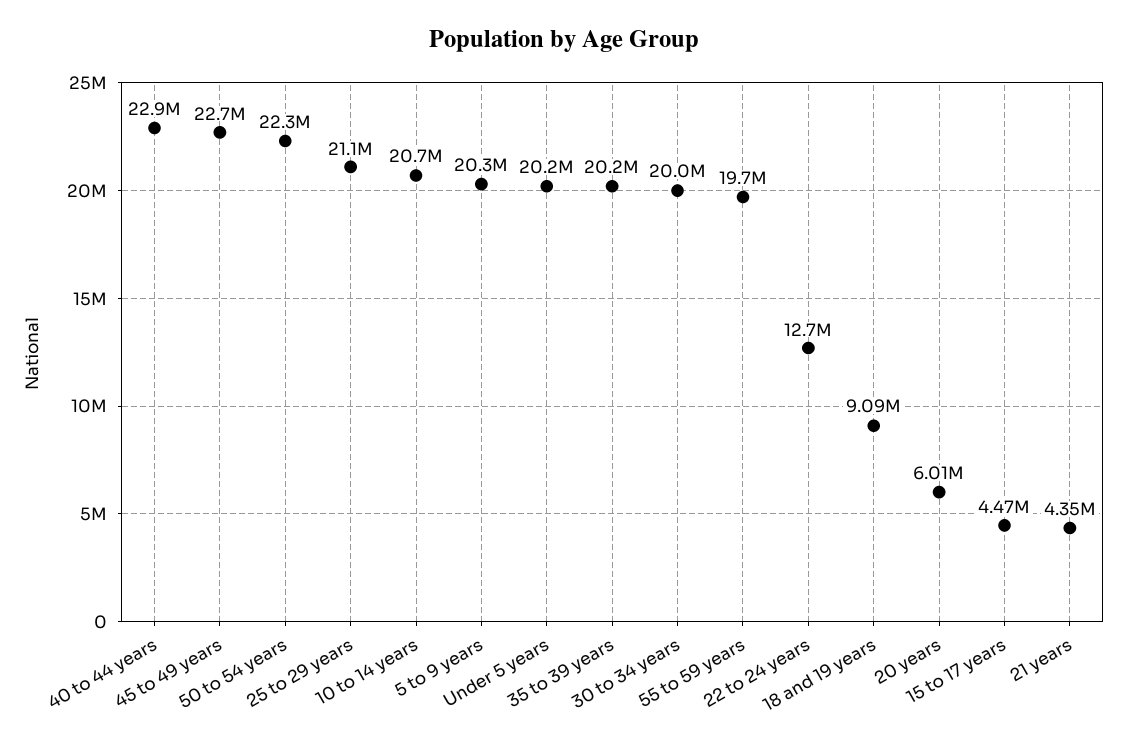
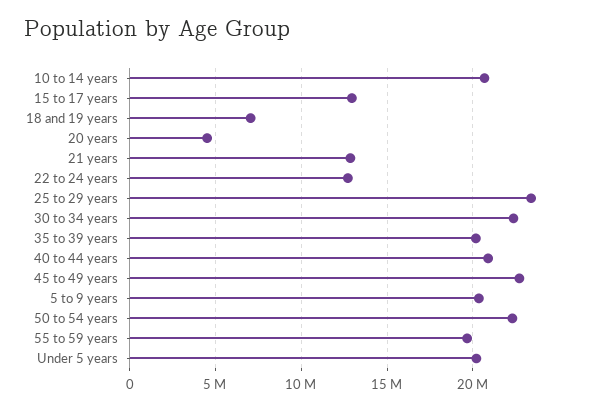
40 to 44 years: 22900000 -> 21000000
25 to 29 years: 21100000 -> 23500000
30 to 34 years: 20000000 -> 22500000
18 and 19 years: 9090000 -> 7000000
20 years: 6010000 -> 4500000
15 to 17 years: 4470000 -> 13000000
21 years: 4350000 -> 13000000

